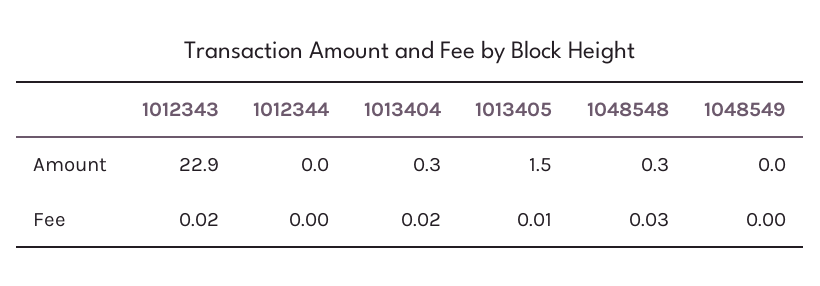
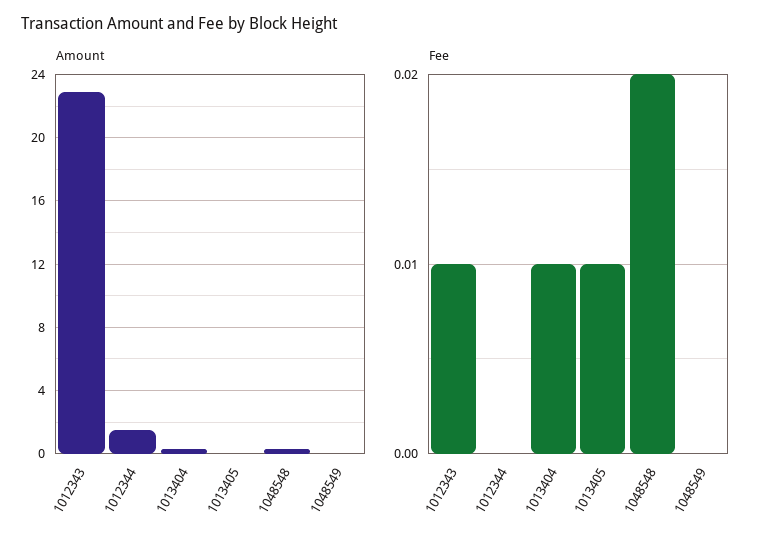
Amount, 1012344: 0 -> 1.5
Amount, 1013405: 1.5 -> 0
Fee, 1012343: 0.02 -> 0.01
Fee, 1013404: 0.02 -> 0.01
Fee, 1048548: 0.03 -> 0.02

